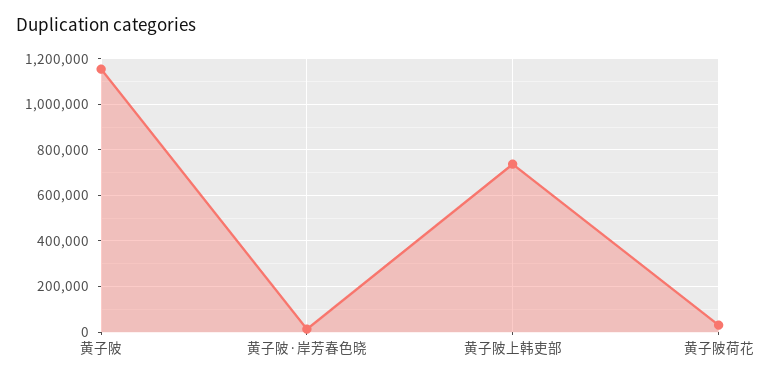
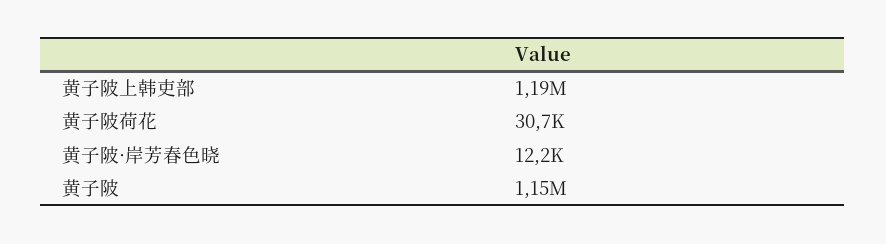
黄子陂上韩吏部: 750000 -> 1190000

